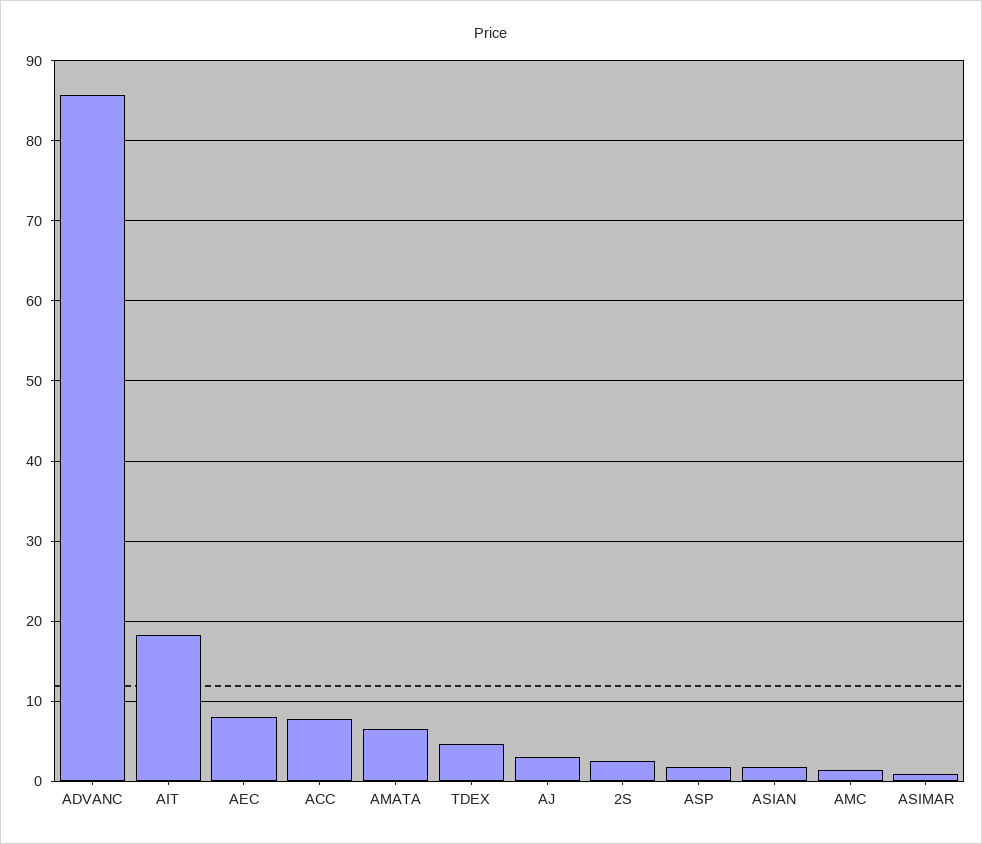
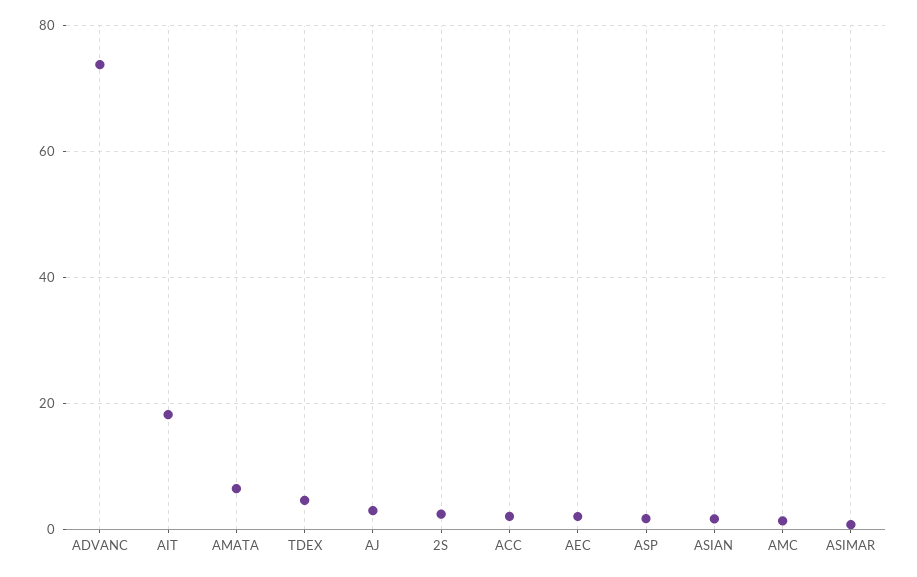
ADVANC: 86 -> 74
AEC: 8 -> 2
ACC: 8 -> 2

